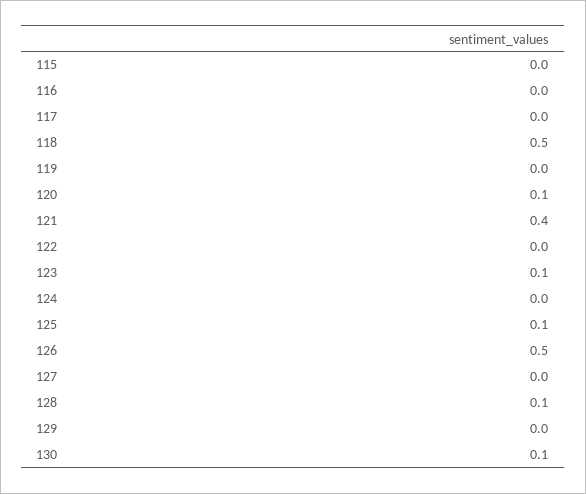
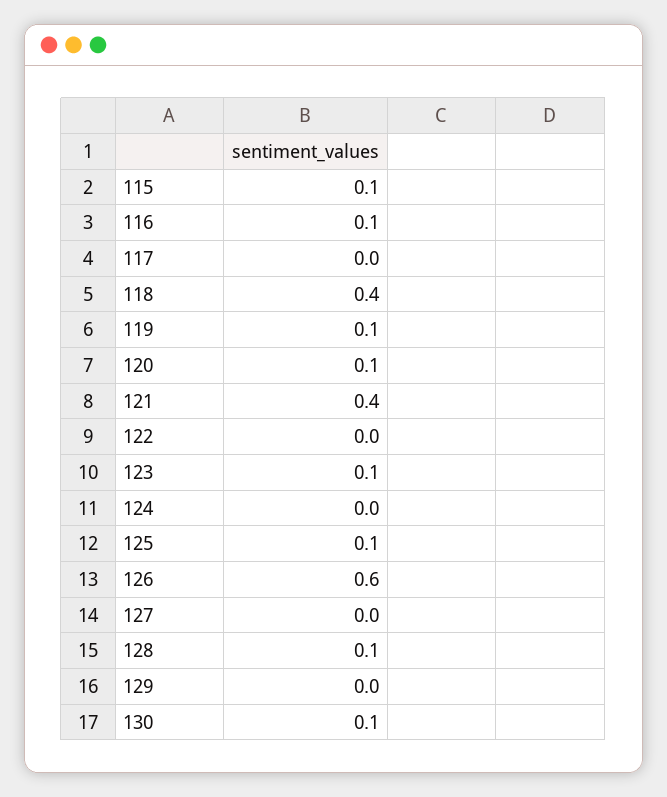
115: 0 -> 0.1
116: 0 -> 0.1
118: 0.5 -> 0.4
119: 0 -> 0.1
126: 0.5 -> 0.6

